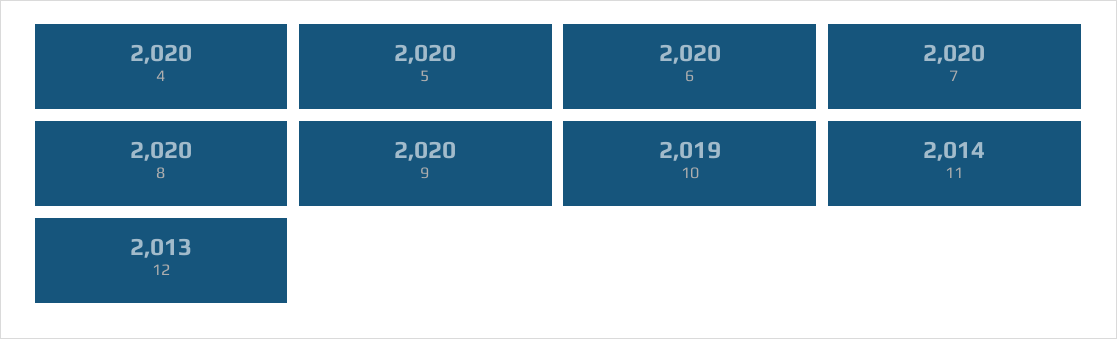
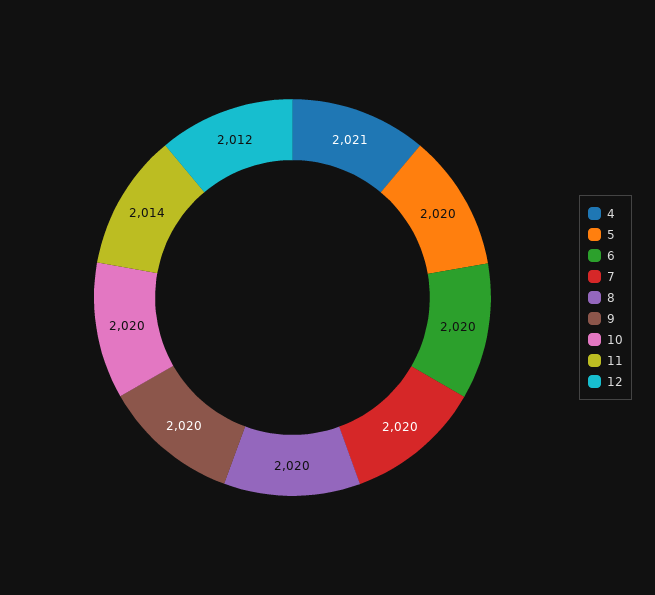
4: 2020 -> 2021
10: 2019 -> 2020
12: 2013 -> 2012

